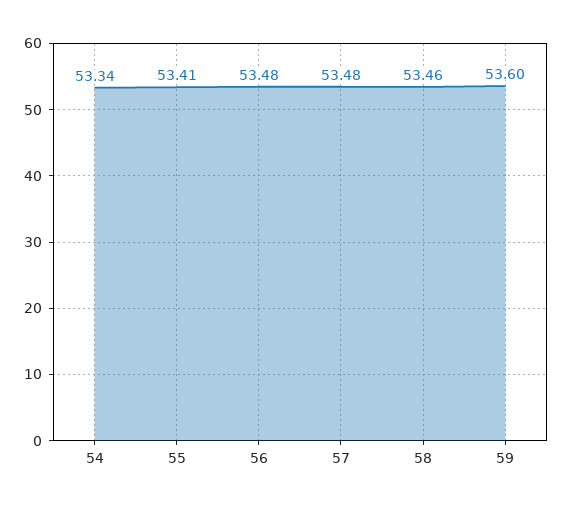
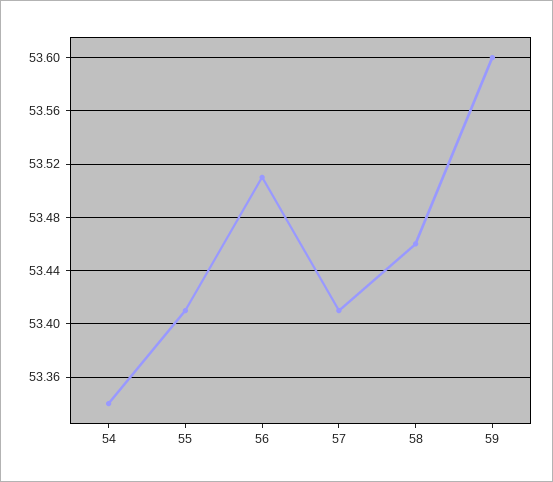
56: 53.48 -> 53.51
57: 53.48 -> 53.41

